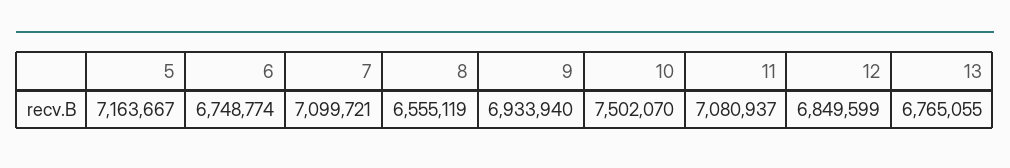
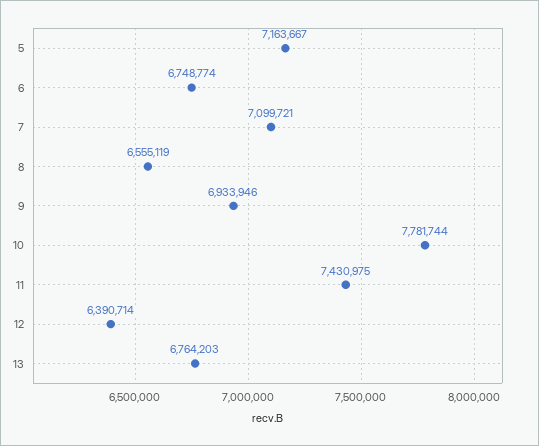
9: 6933940 -> 6933946
10: 7502070 -> 7781744
11: 7080937 -> 7430975
12: 6849599 -> 6390714
13: 6765055 -> 6764203

